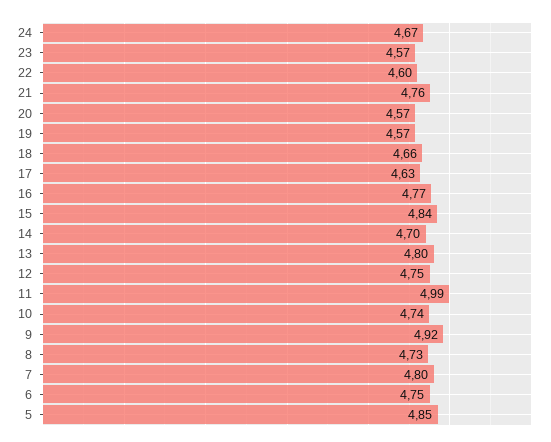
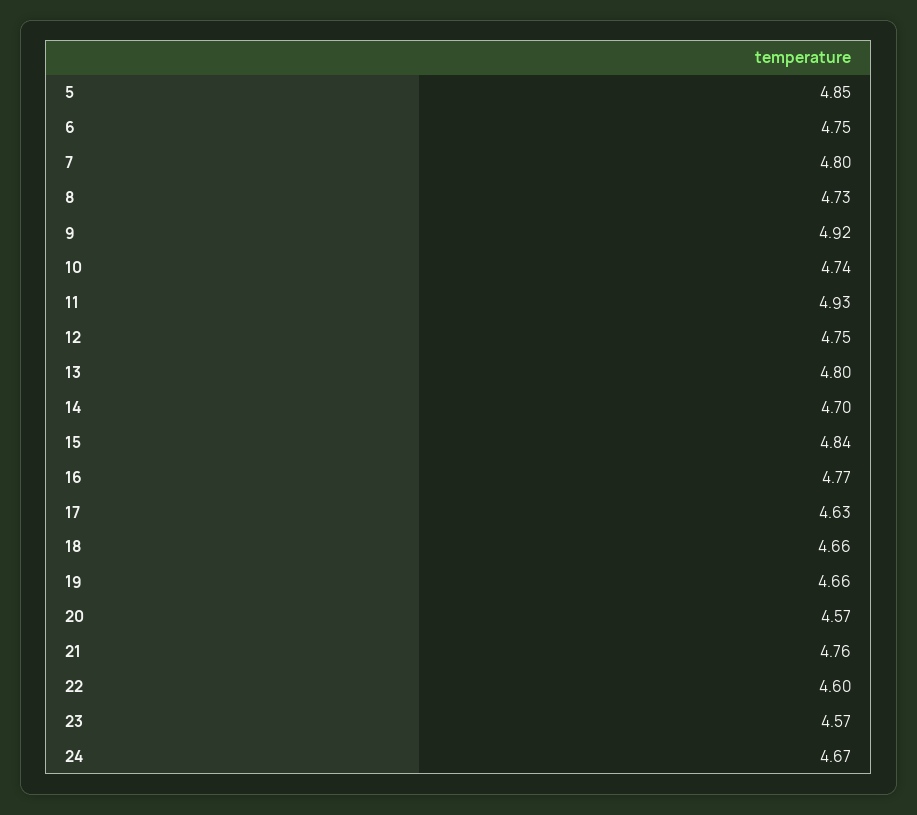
19: 4.57 -> 4.66
11: 4.99 -> 4.93

